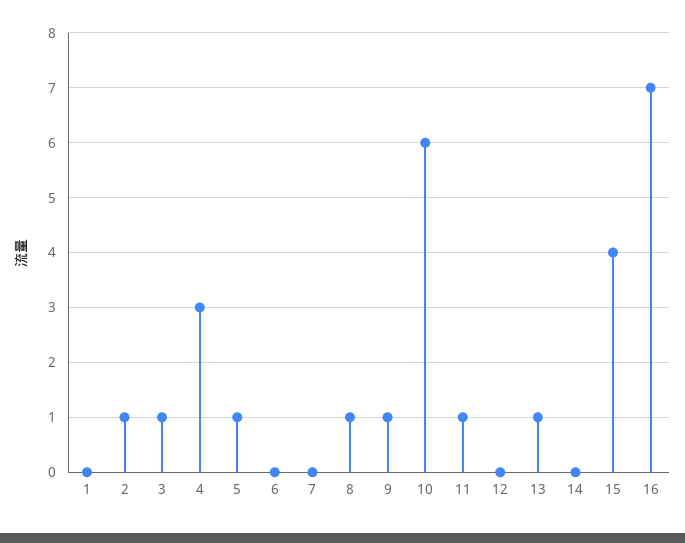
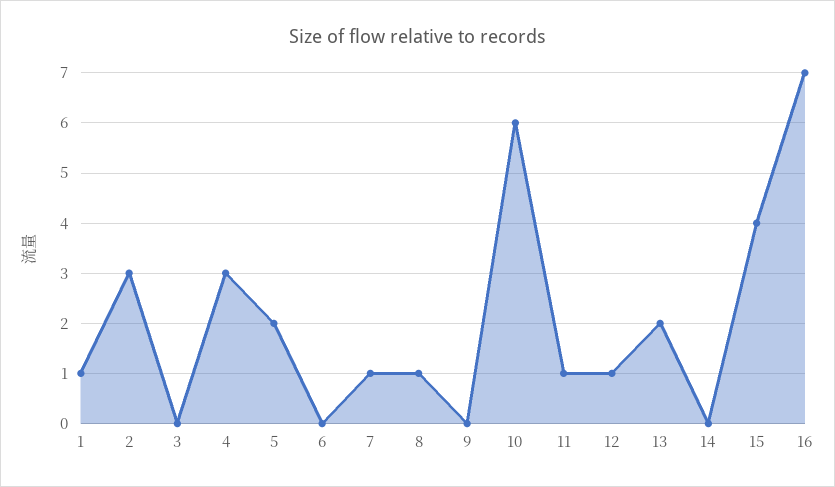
1: 0 -> 1
2: 1 -> 3
3: 1 -> 0
5: 1 -> 2
7: 0 -> 1
9: 1 -> 0
12: 0 -> 1
13: 1 -> 2

